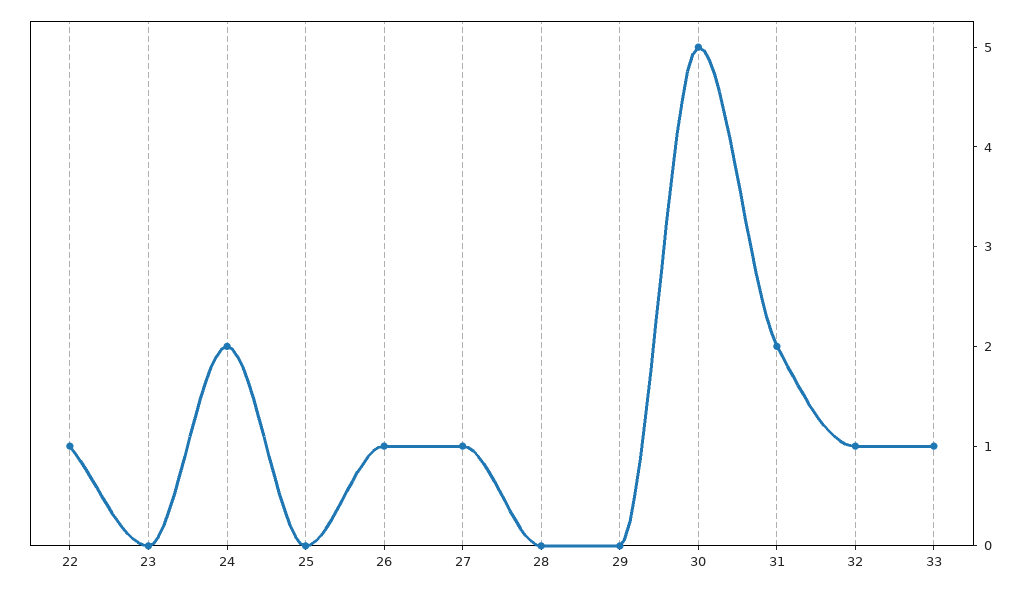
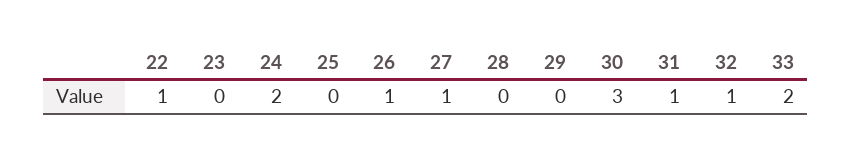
30: 5 -> 3
31: 2 -> 1
33: 1 -> 2

